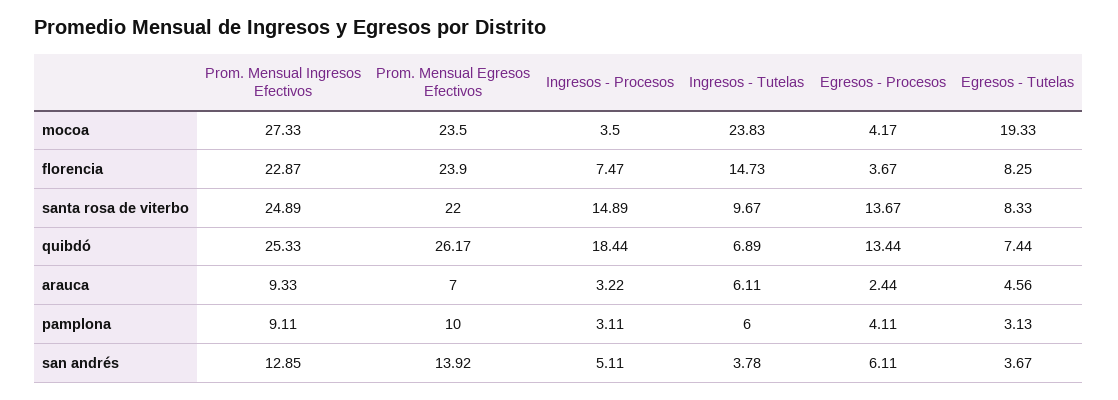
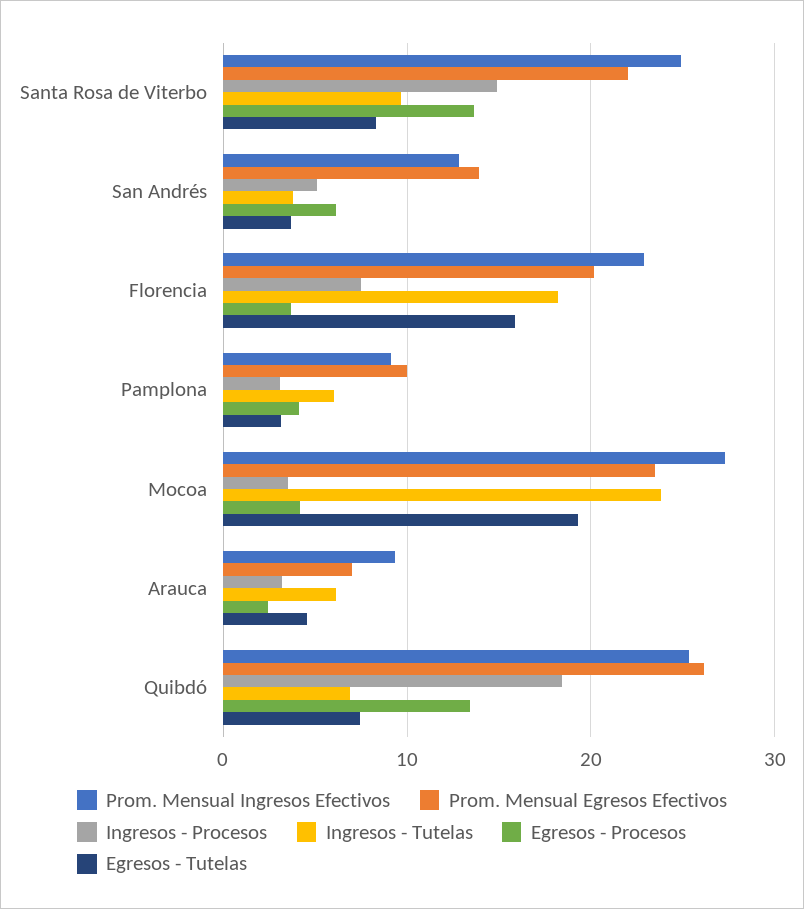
Prom. Mensual Egresos Efectivos, florencia: 23.9 -> 20
Ingresos - Tutelas, florencia: 14.73 -> 18
Egresos - Tutelas, florencia: 8.25 -> 16

